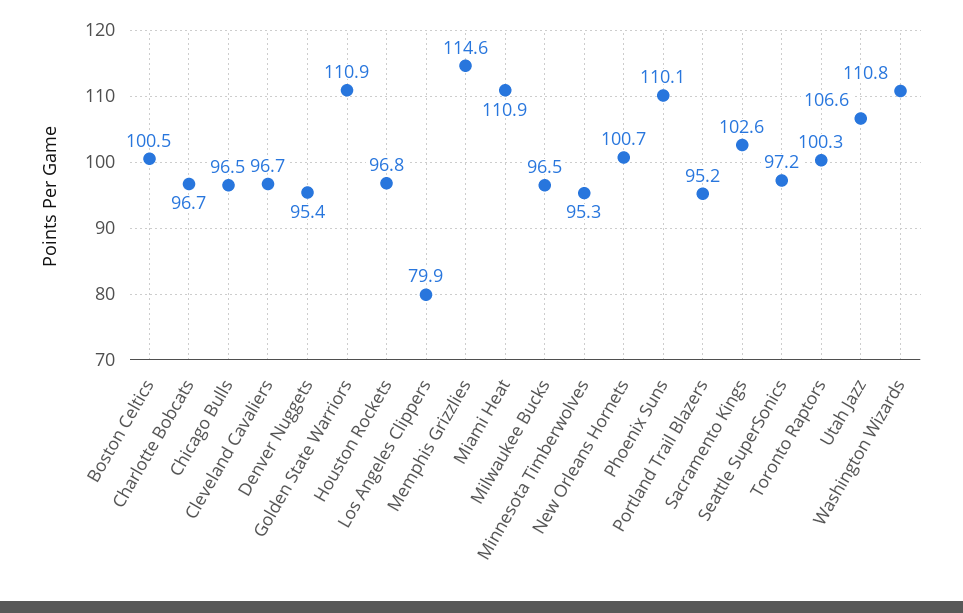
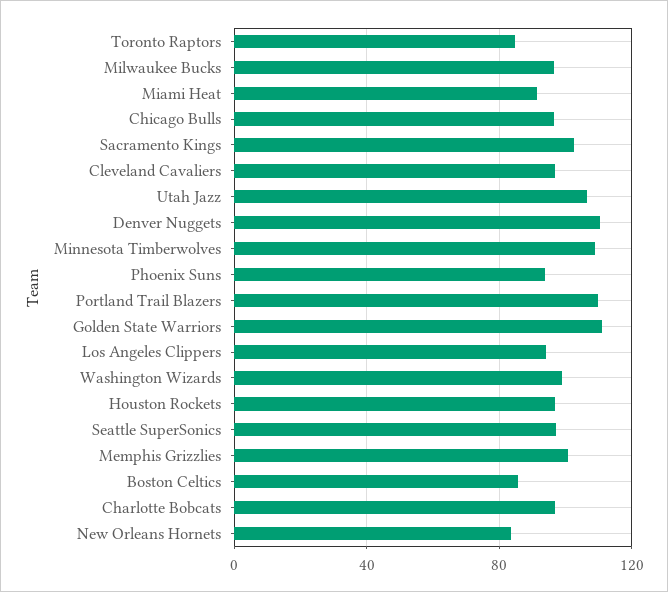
Boston Celtics: 100.5 -> 85
Denver Nuggets: 95.4 -> 110
Los Angeles Clippers: 79.9 -> 95
Memphis Grizzlies: 114.6 -> 100
Miami Heat: 110.9 -> 90
Minnesota Timberwolves: 95.3 -> 110
New Orleans Hornets: 100.7 -> 85
Phoenix Suns: 110.1 -> 95
Portland Trail Blazers: 95.2 -> 110
Toronto Raptors: 100.3 -> 85
Washington Wizards: 110.8 -> 100

